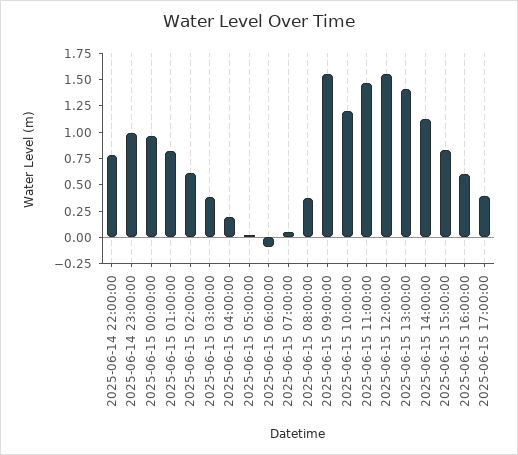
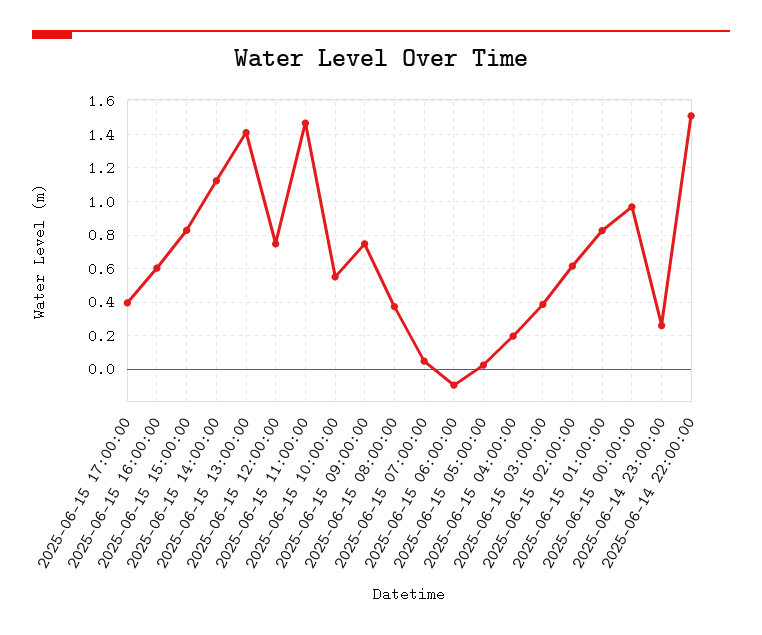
2025-06-14 22:00:00: 0.75 -> 1.5
2025-06-14 23:00:00: 1 -> 0.25
2025-06-15 09:00:00: 1.5 -> 0.75
2025-06-15 10:00:00: 1.25 -> 0.55
2025-06-15 12:00:00: 1.5 -> 0.75

